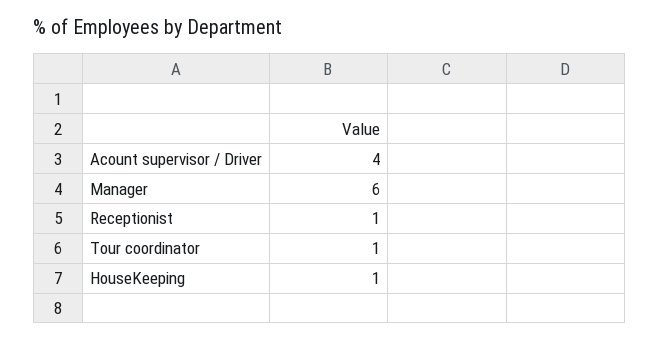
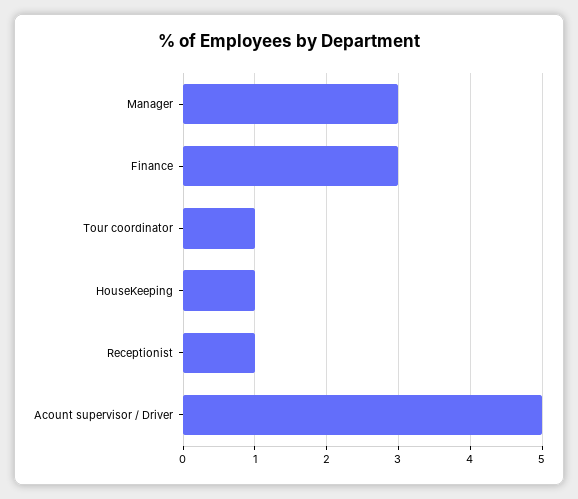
Acount supervisor / Driver: 4 -> 5
Manager: 6 -> 3
Finance: none -> 3

